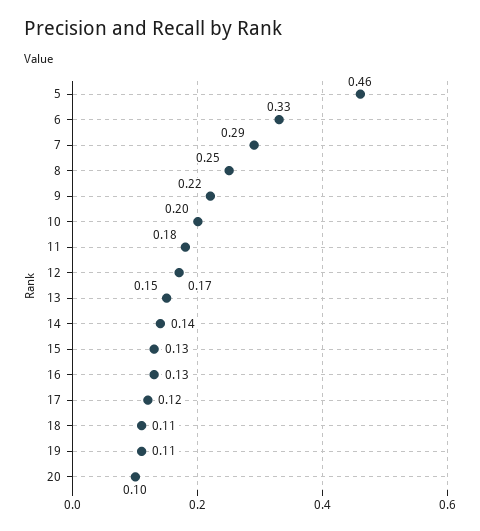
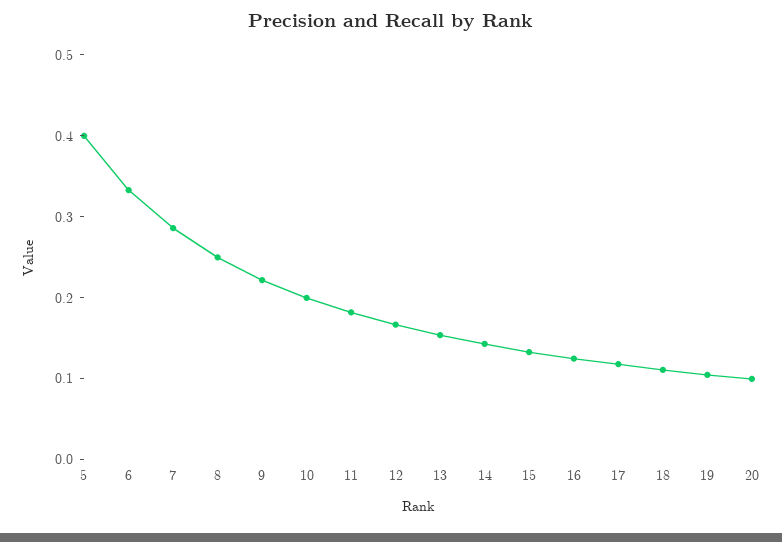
5: 0.46 -> 0.4

